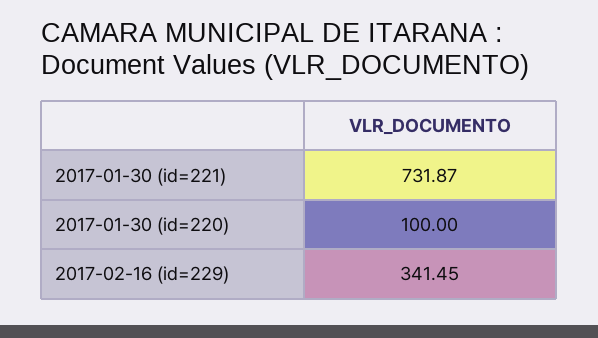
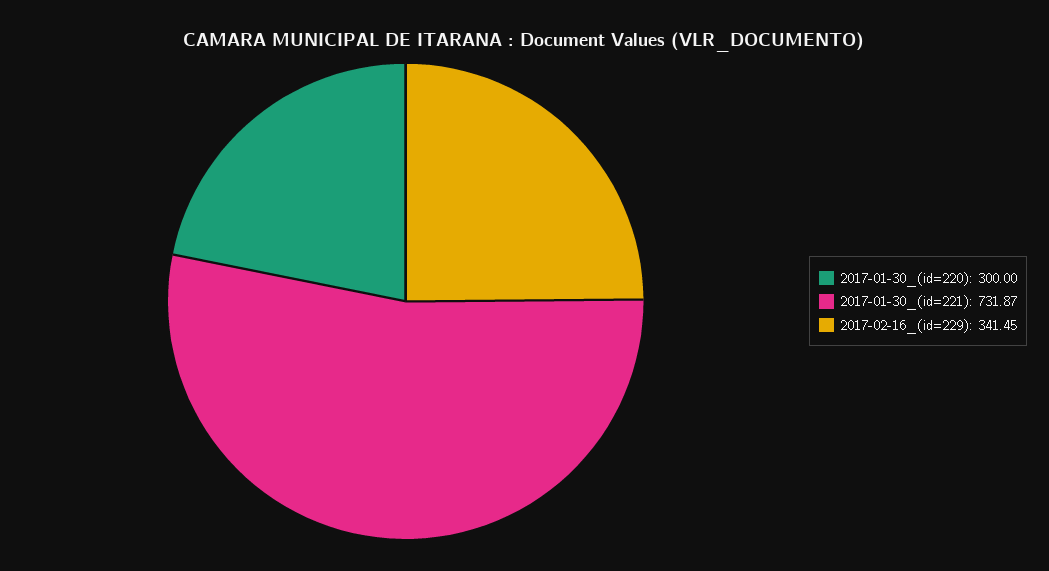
2017-01-30 (id=220): 100 -> 300

